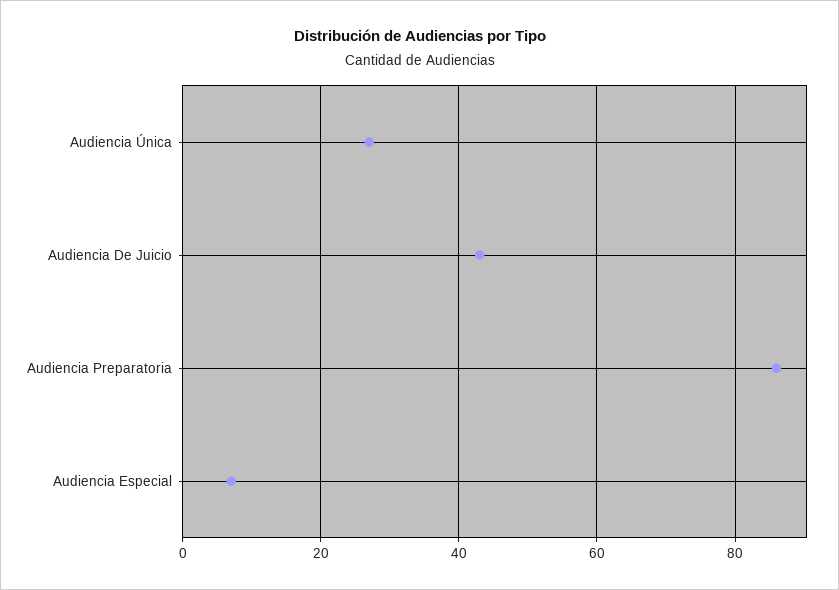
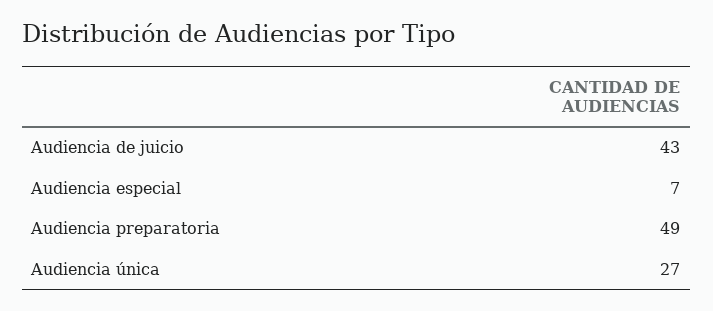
Audiencia Preparatoria: 85 -> 49

